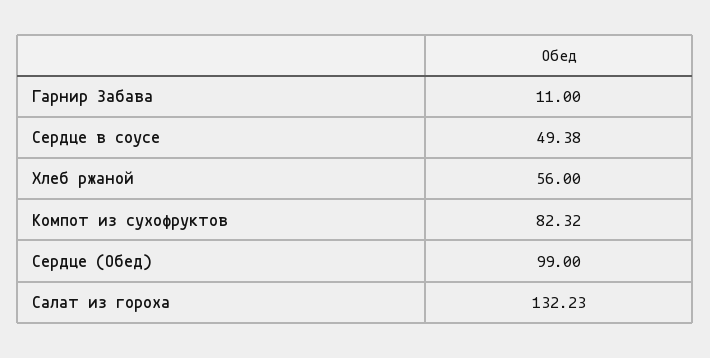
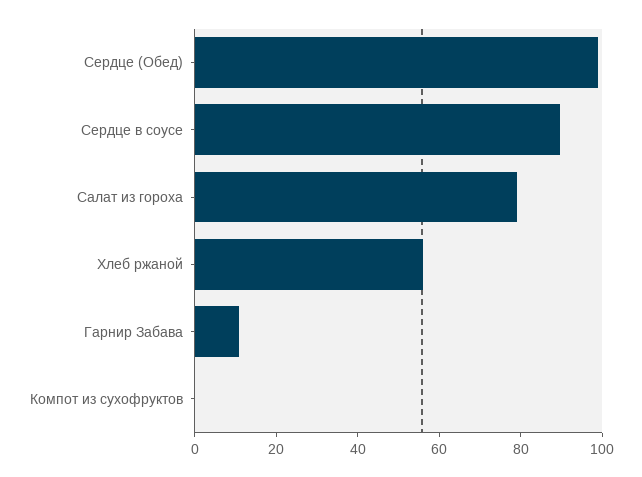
Сердце в соусе: 49.38 -> 90
Компот из сухофруктов: 82.32 -> 0
Салат из гороха: 132.23 -> 80

